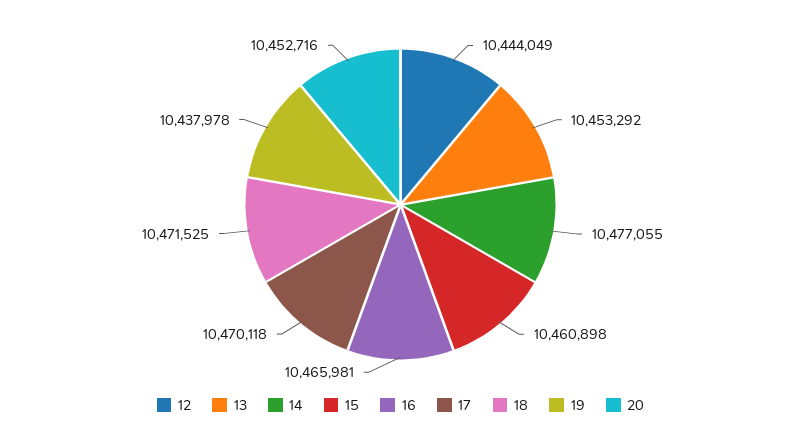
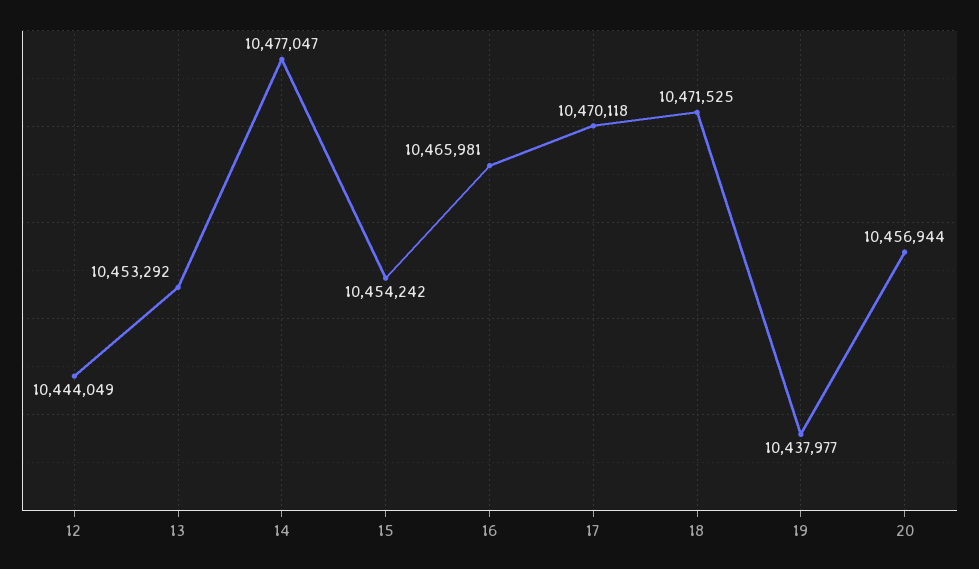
14: 10477055 -> 10477047
15: 10460898 -> 10454242
19: 10437978 -> 10437977
20: 10452716 -> 10456944

